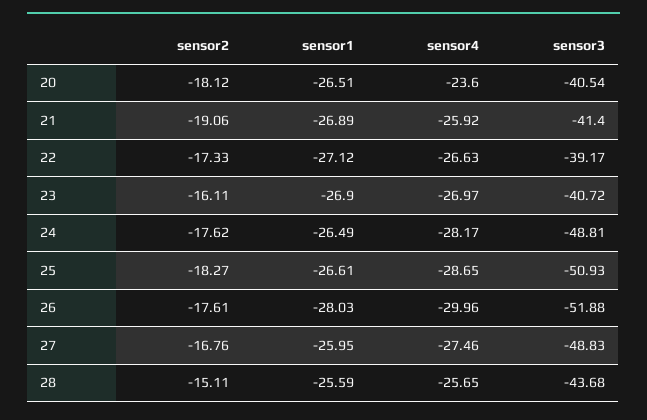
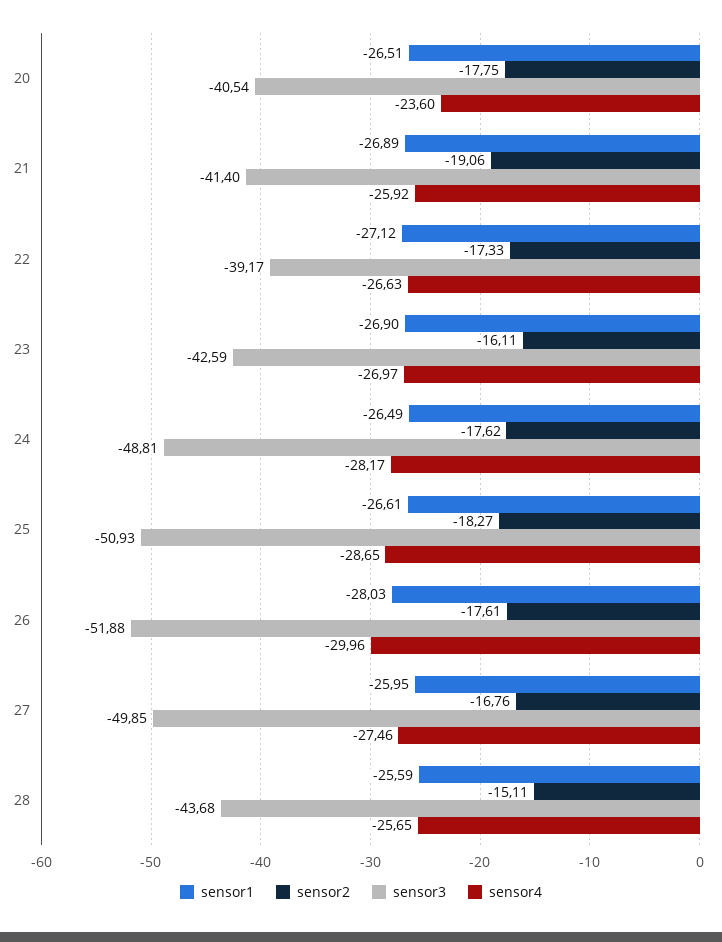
sensor2, 20: -18.12 -> -17.75
sensor3, 23: -40.72 -> -42.59
sensor3, 27: -48.83 -> -49.85

